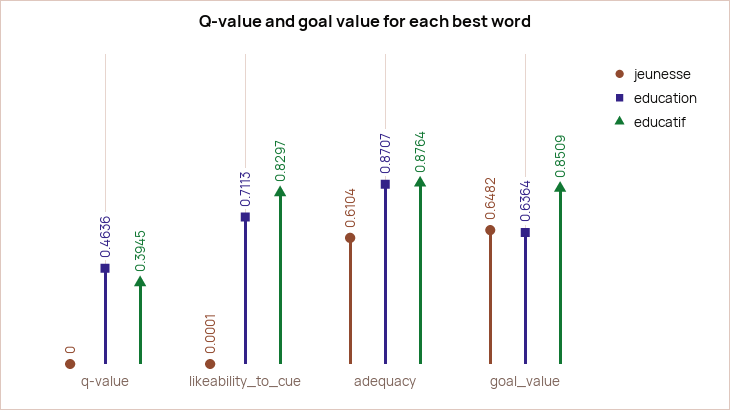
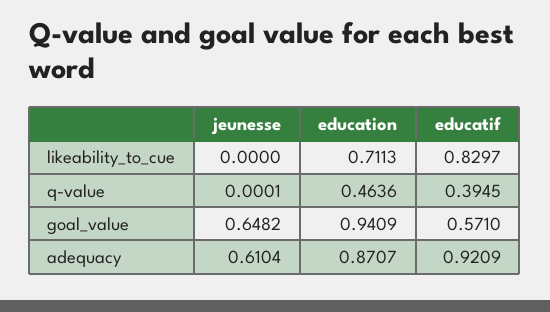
jeunesse, q-value: 0 -> 0.0001
jeunesse, likeability_to_cue: 0.0001 -> 0
educatif, adequacy: 0.8764 -> 0.9209
education, goal_value: 0.6364 -> 0.9409
educatif, goal_value: 0.8509 -> 0.571

